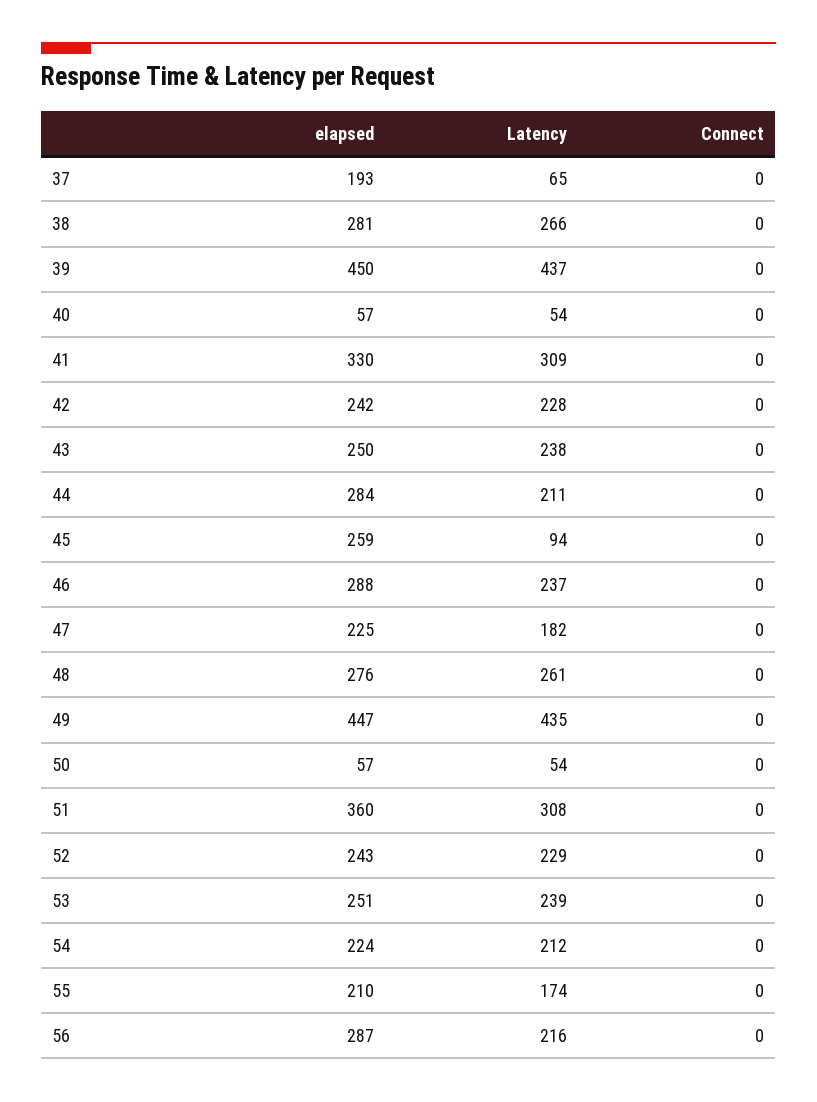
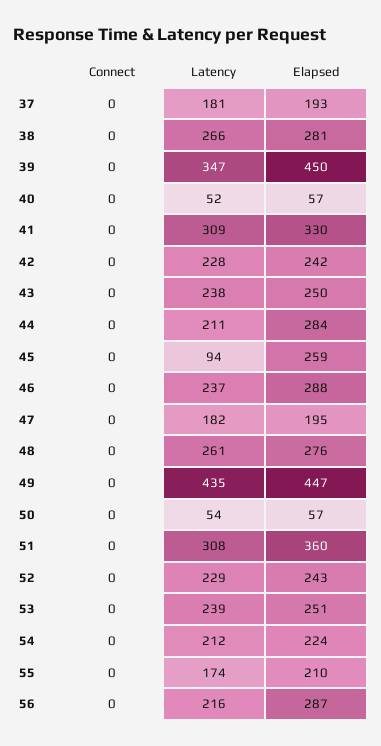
Latency, 37: 65 -> 181
Latency, 39: 437 -> 347
Latency, 40: 54 -> 52
elapsed, 47: 225 -> 195

